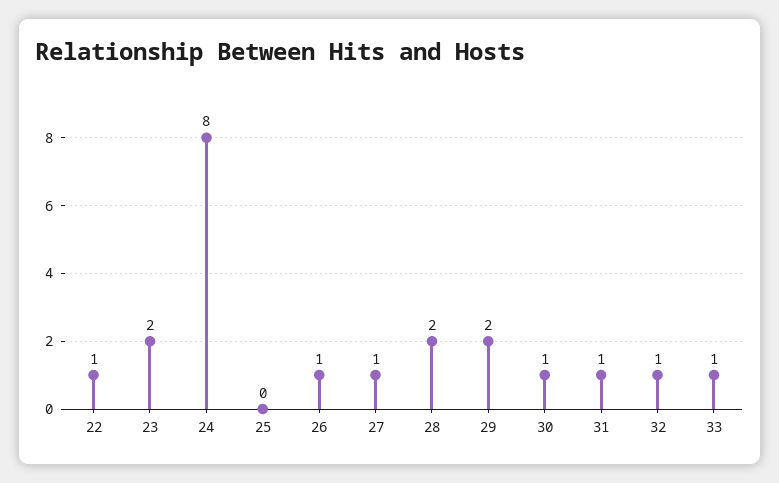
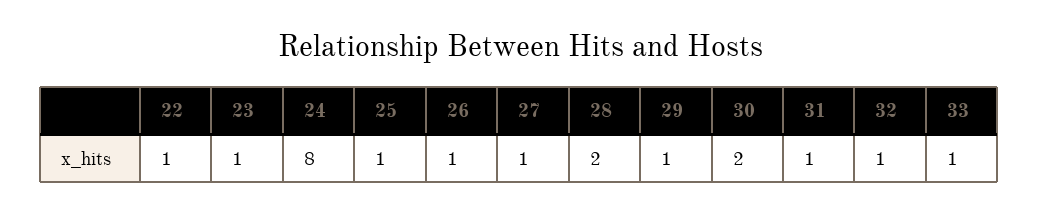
23: 2 -> 1
25: 0 -> 1
29: 2 -> 1
30: 1 -> 2

